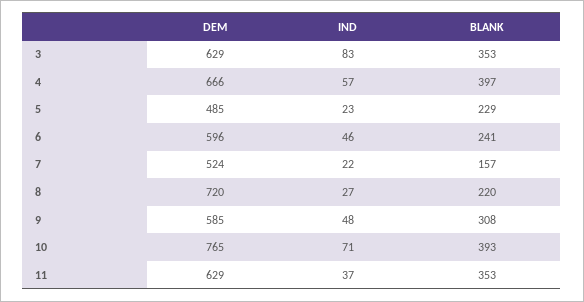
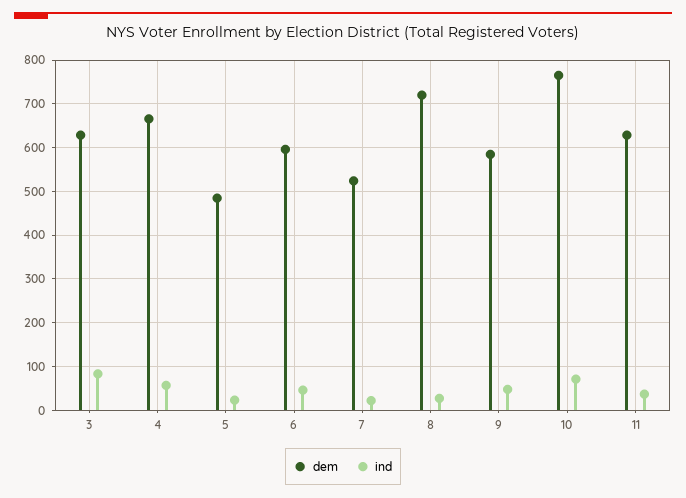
BLANK, 3: 353 -> none
BLANK, 4: 397 -> none
BLANK, 5: 229 -> none
BLANK, 6: 241 -> none
BLANK, 7: 157 -> none
BLANK, 8: 220 -> none
BLANK, 9: 308 -> none
BLANK, 10: 393 -> none
BLANK, 11: 353 -> none

